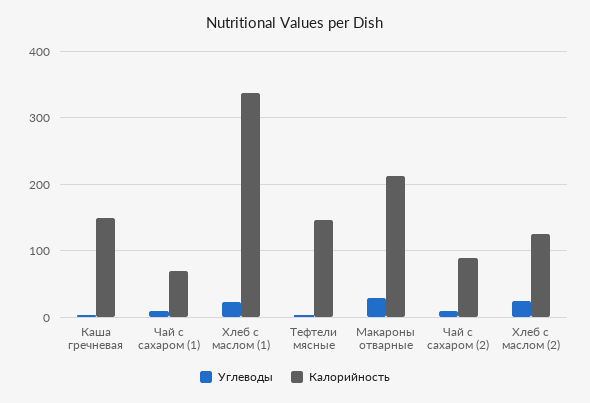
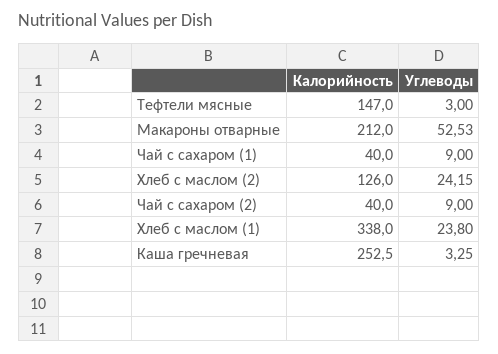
Калорийность, Каша гречневая: 150 -> 252.5
Калорийность, Чай с сахаром (1): 70 -> 40
Углеводы, Макароны отварные: 30 -> 52.53
Калорийность, Чай с сахаром (2): 90 -> 40

